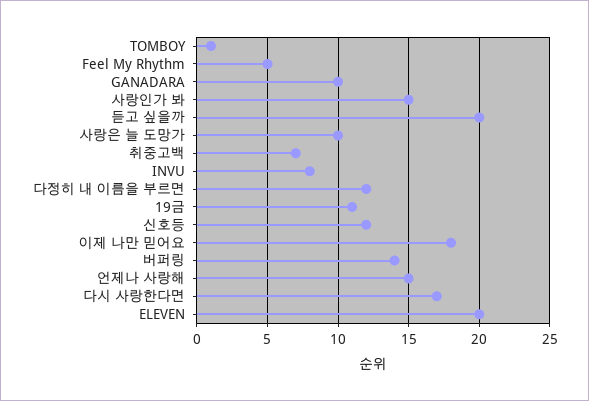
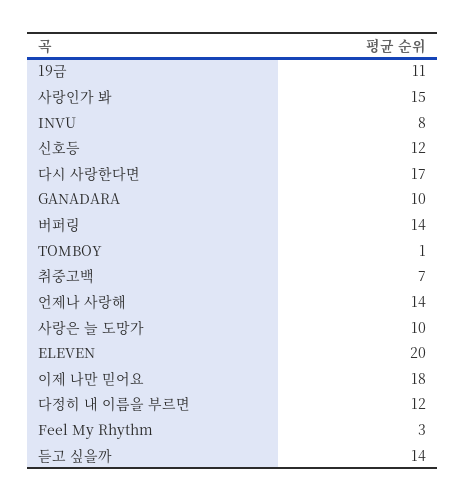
Feel My Rhythm: 5 -> 3
듣고 싶을까: 20 -> 14
언제나 사랑해: 15 -> 14

